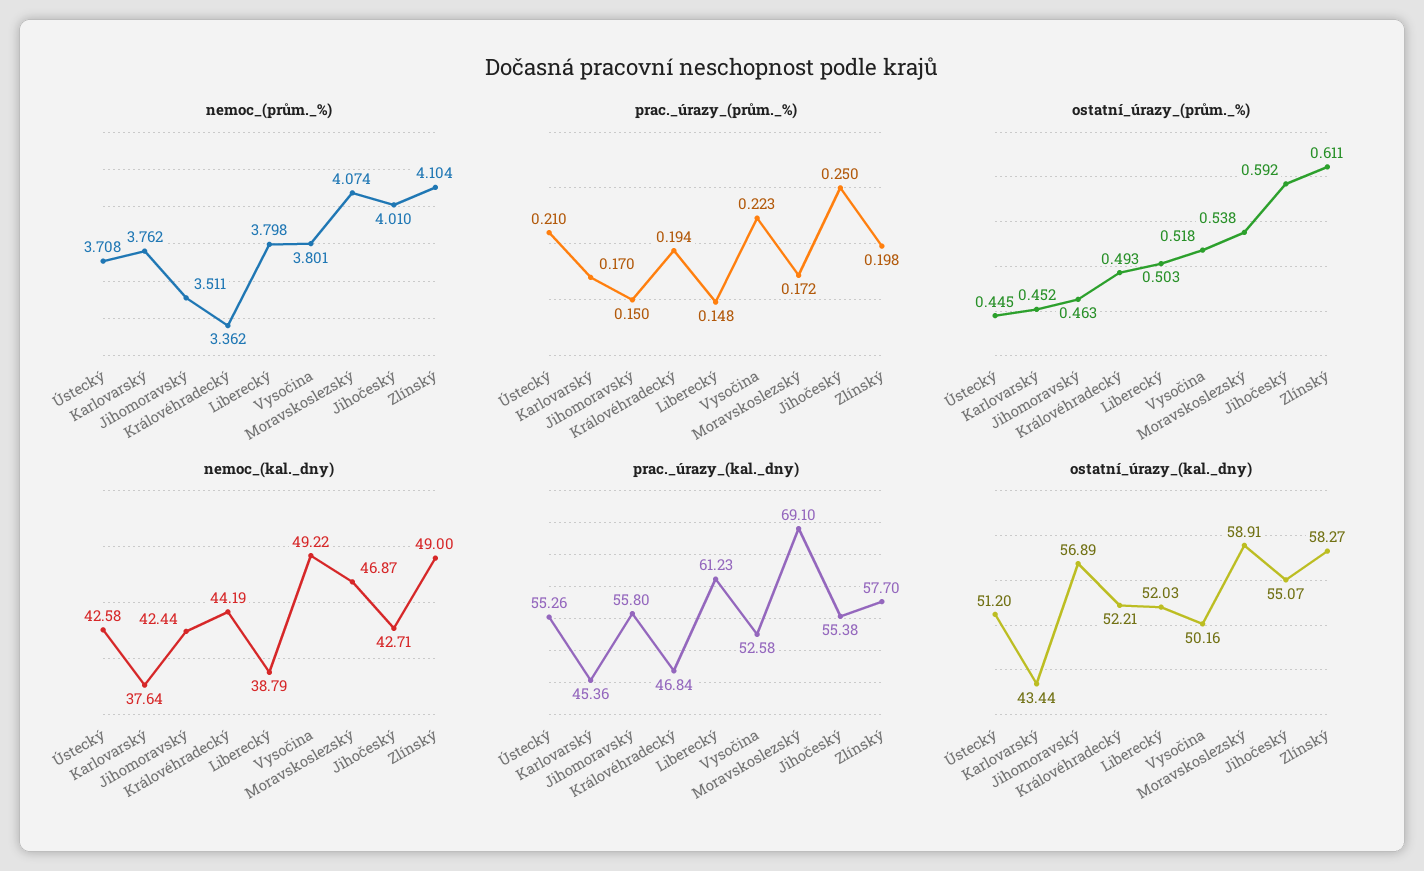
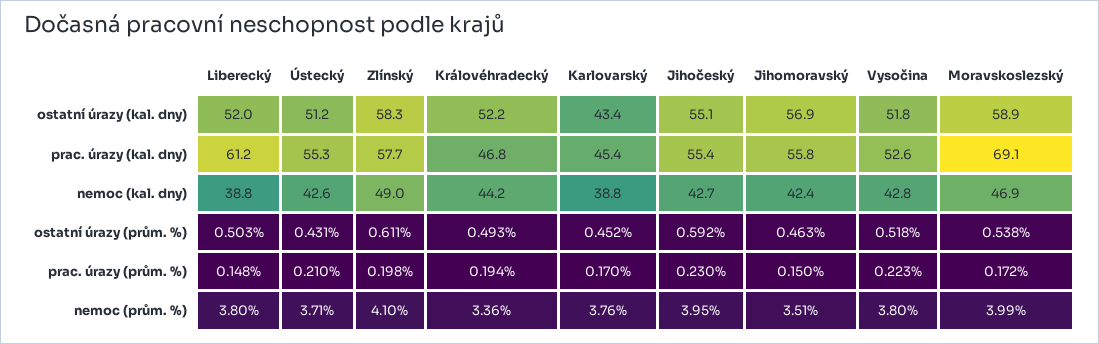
nemoc_(prům._%), Moravskoslezský: 4.074 -> 3.99
nemoc_(prům._%), Jihočeský: 4.01 -> 3.95
prac._úrazy_(prům._%), Jihočeský: 0.25 -> 0.23
ostatní_úrazy_(prům._%), Ústecký: 0.445 -> 0.431
nemoc_(kal._dny), Karlovarský: 37.64 -> 38.8
nemoc_(kal._dny), Vysočina: 49.22 -> 42.8
ostatní_úrazy_(kal._dny), Vysočina: 50.16 -> 51.8

